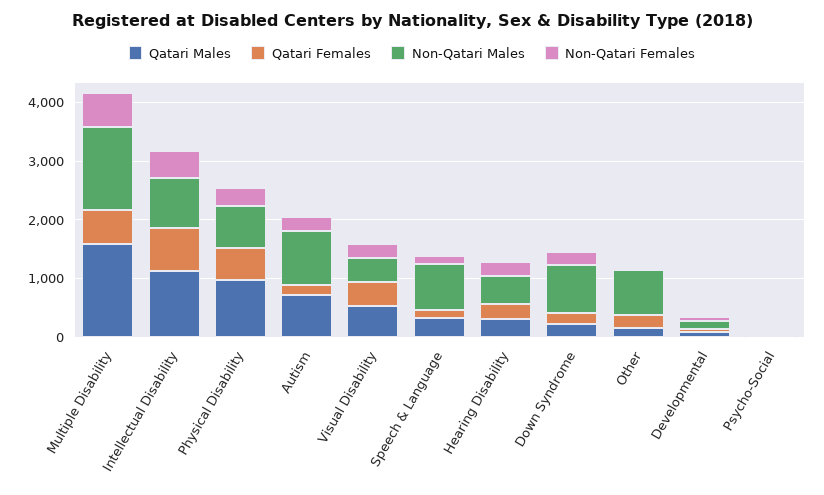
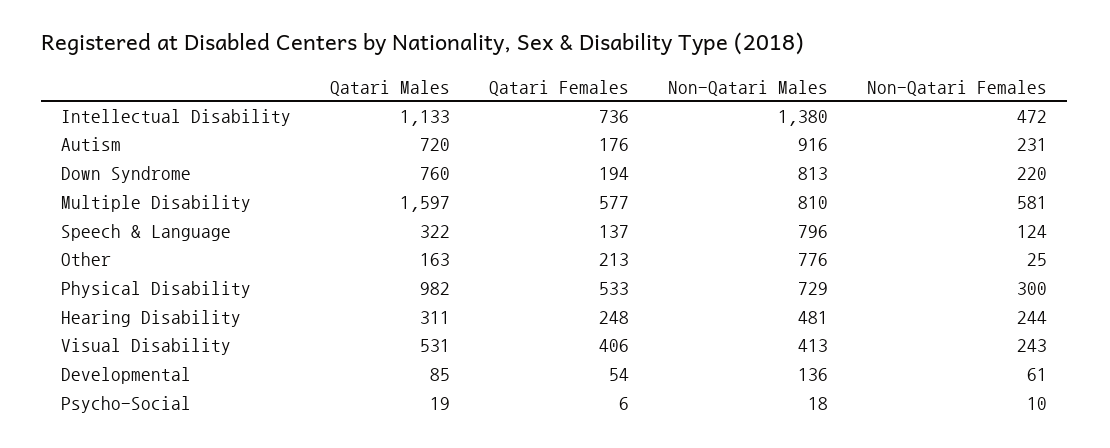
Non-Qatari Males, Multiple Disability: 1400 -> 810
Non-Qatari Males, Intellectual Disability: 800 -> 1380
Qatari Males, Down Syndrome: 200 -> 760

